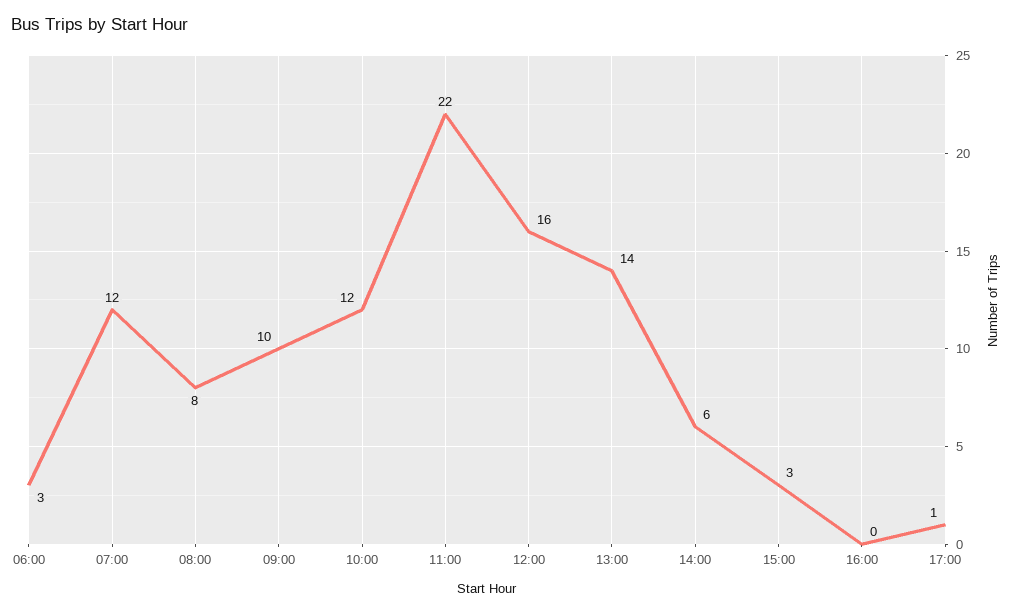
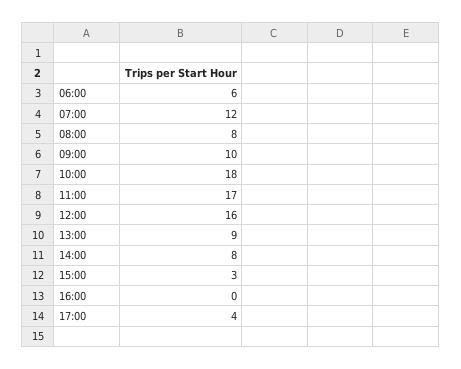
06:00: 3 -> 6
10:00: 12 -> 18
11:00: 22 -> 17
13:00: 14 -> 9
14:00: 6 -> 8
17:00: 1 -> 4

